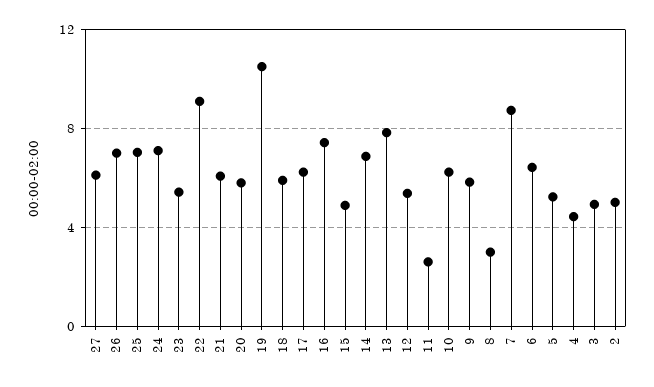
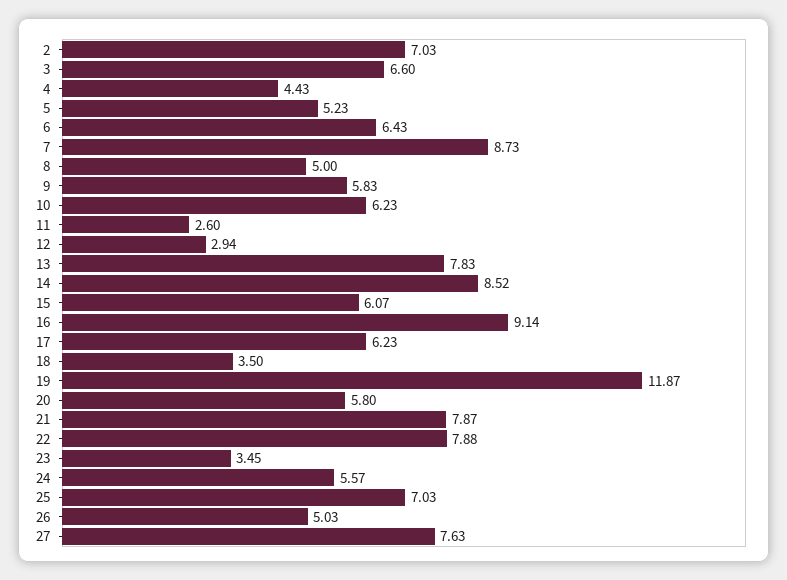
27: 6 -> 7.63
26: 7 -> 5.03
24: 7 -> 5.57
23: 5.5 -> 3.45
22: 9 -> 7.88
21: 6 -> 7.87
19: 10.5 -> 11.87
18: 6 -> 3.5
16: 7.5 -> 9.14
15: 5 -> 6.07
14: 7 -> 8.52
12: 5.5 -> 2.94
8: 3 -> 5
3: 5 -> 6.6
2: 5 -> 7.03

